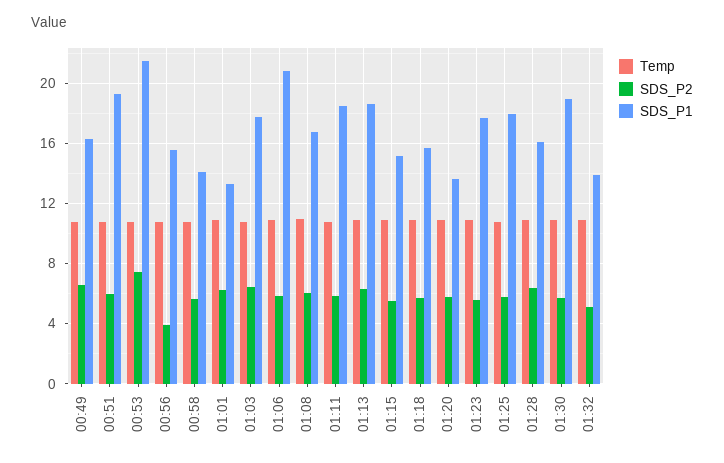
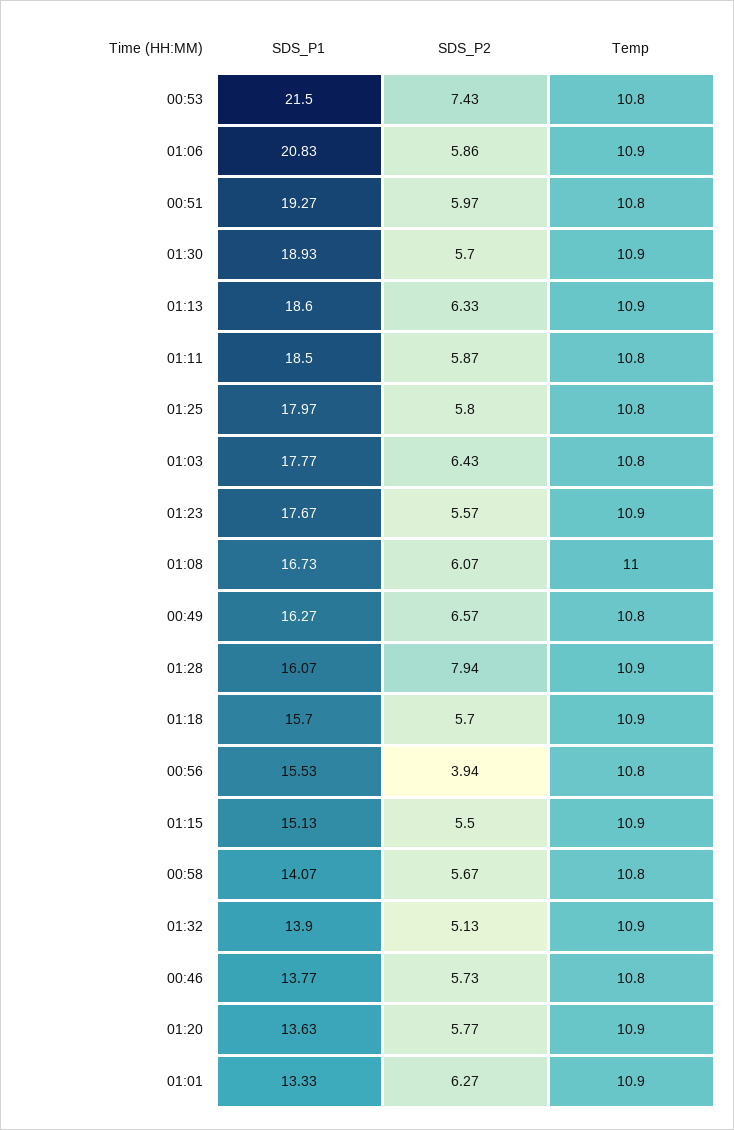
SDS_P2, 01:28: 6.5 -> 7.94
SDS_P1, 00:46: none -> 13.77
SDS_P2, 00:46: none -> 5.73
Temp, 00:46: none -> 10.8

